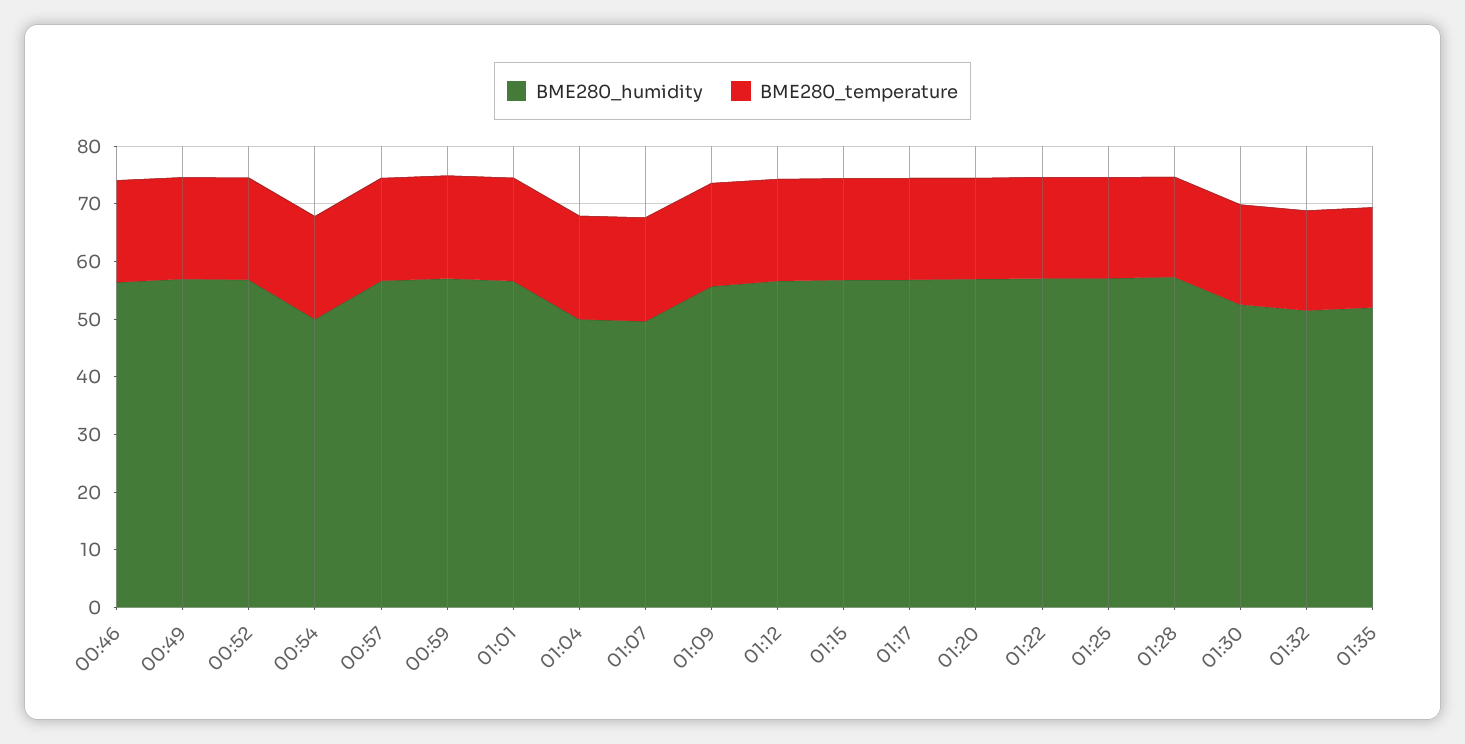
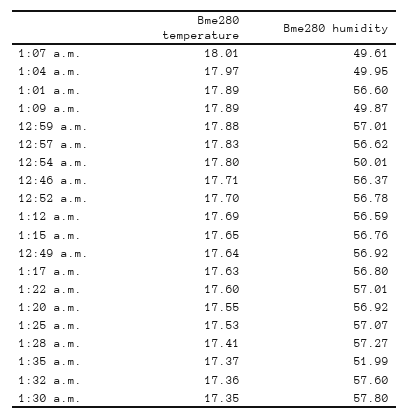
BME280_humidity, 01:09: 56 -> 49.87
BME280_humidity, 01:30: 52 -> 57.8
BME280_humidity, 01:32: 52 -> 57.6

